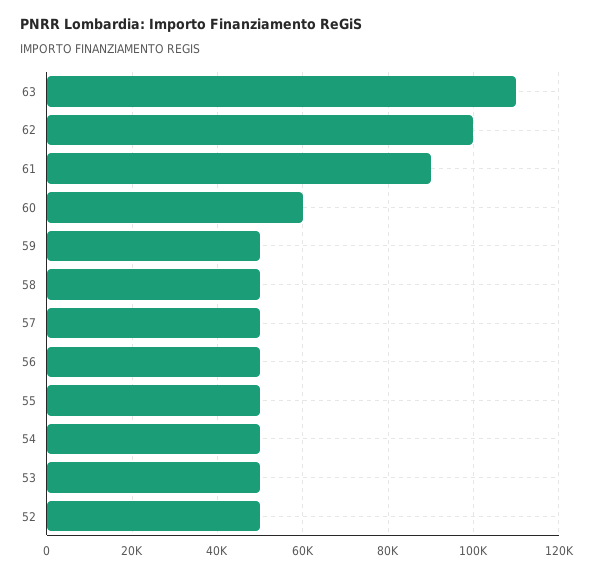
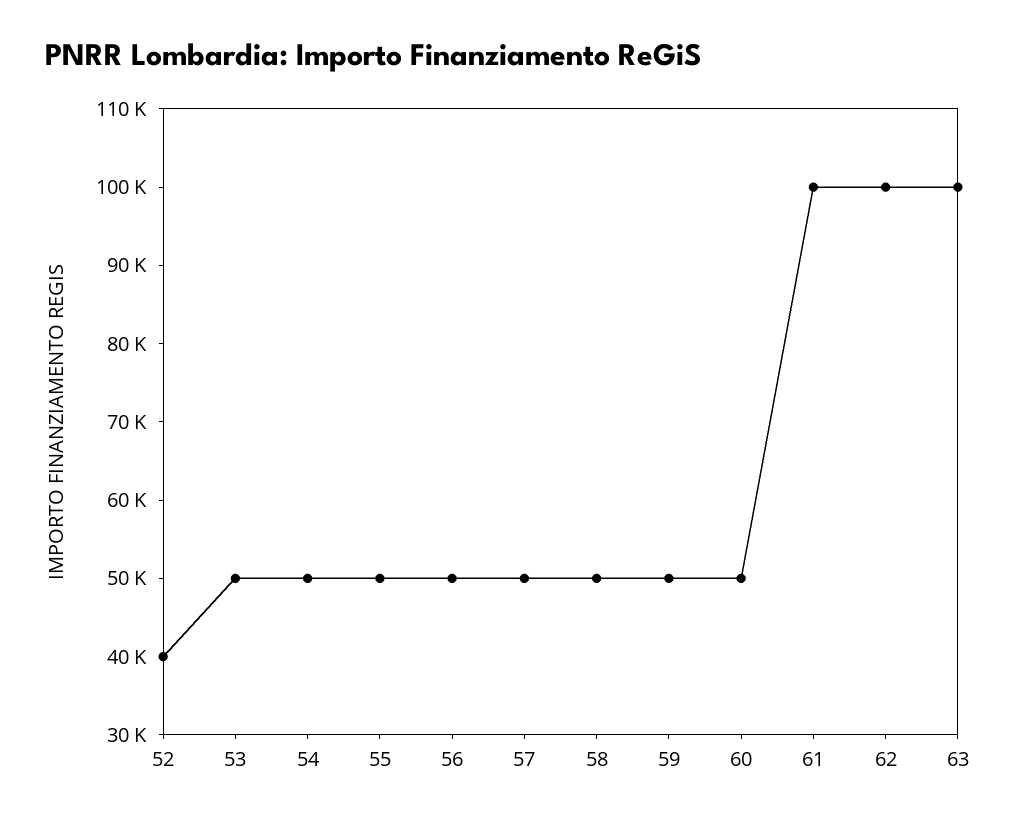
63: 110000 -> 100000
61: 90000 -> 100000
60: 60000 -> 50000
52: 50000 -> 40000

